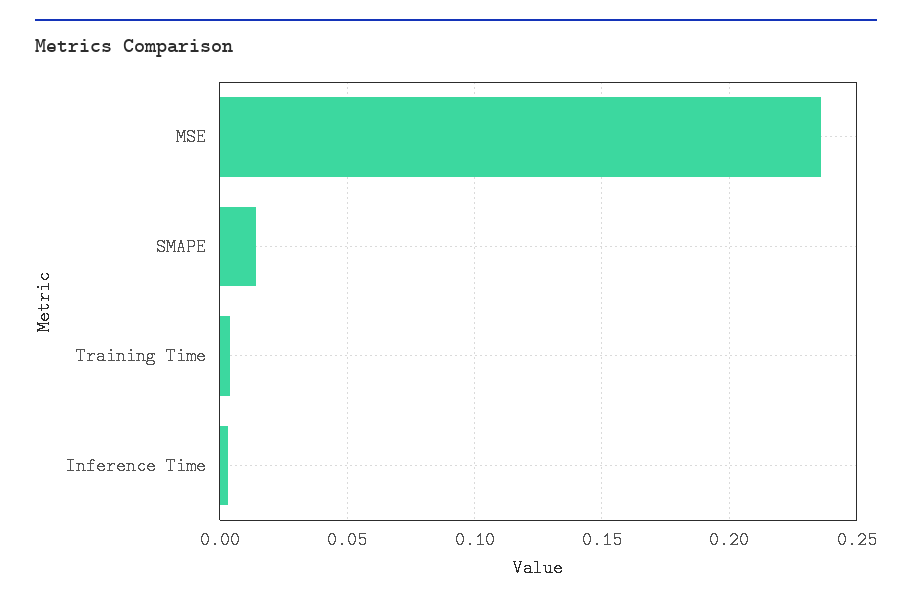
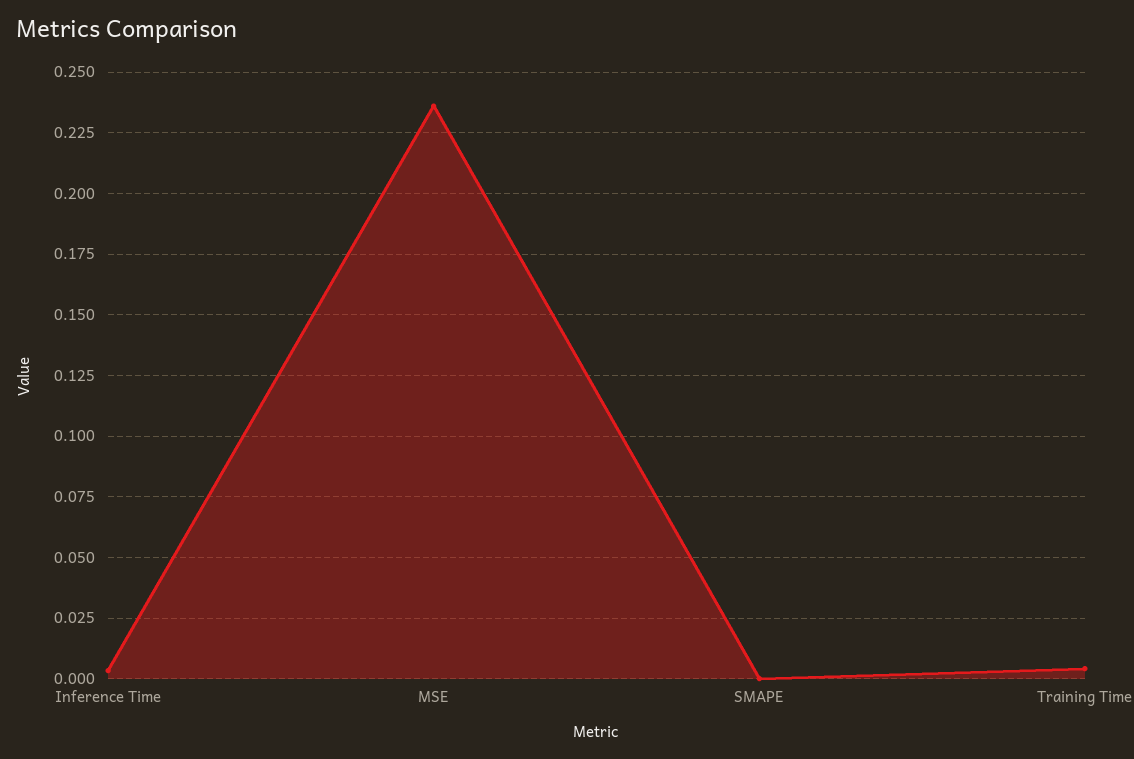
SMAPE: 0.015 -> 0

